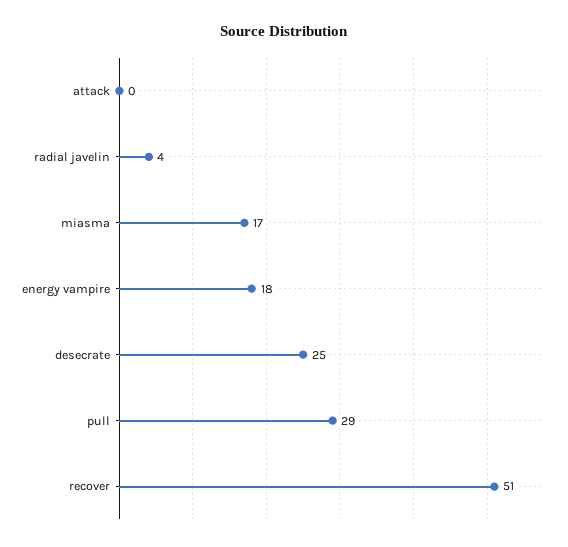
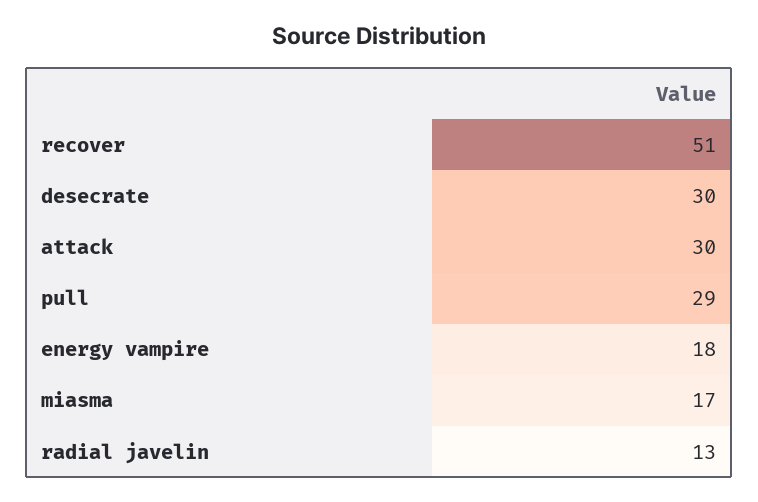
attack: 0 -> 30
radial javelin: 4 -> 13
desecrate: 25 -> 30

